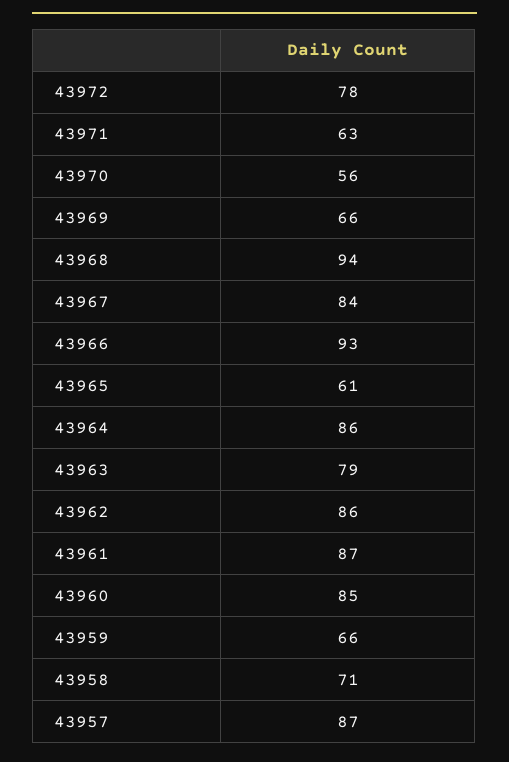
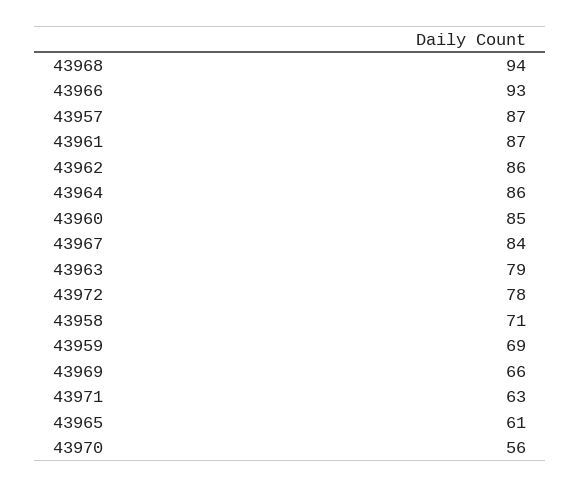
43959: 66 -> 69

